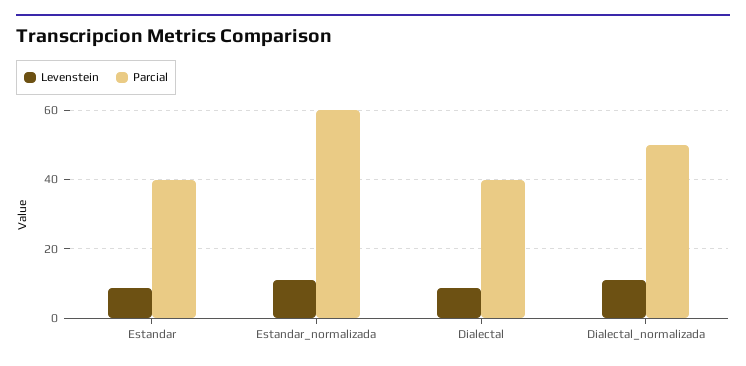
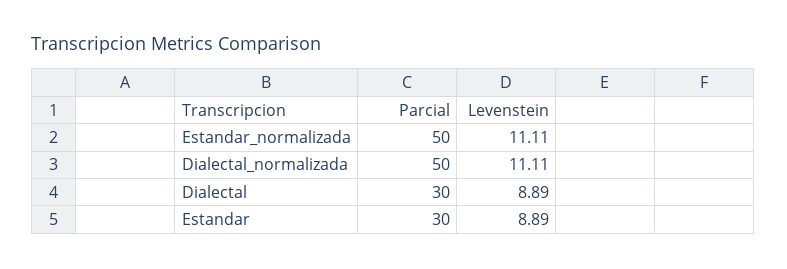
Parcial, Estandar: 40 -> 30
Parcial, Estandar_normalizada: 60 -> 50
Parcial, Dialectal: 40 -> 30

